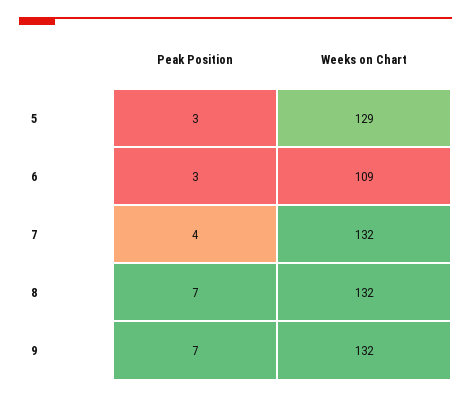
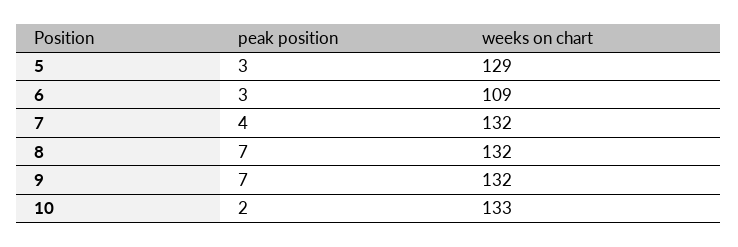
Peak Position, 10: none -> 2
Weeks on Chart, 10: none -> 133

